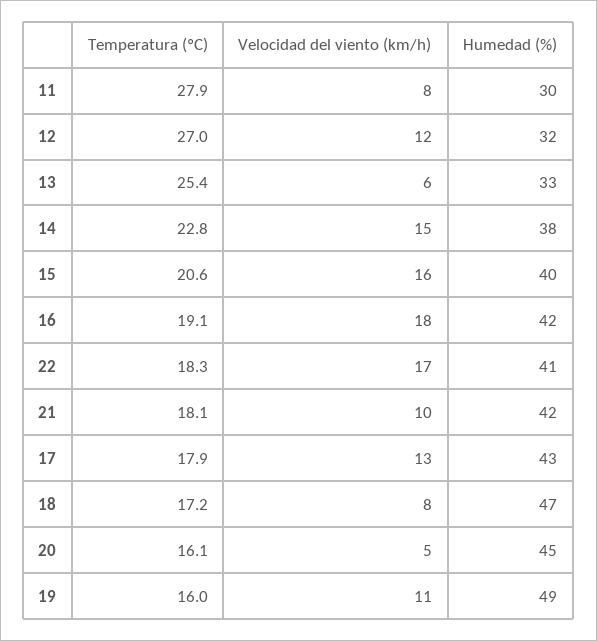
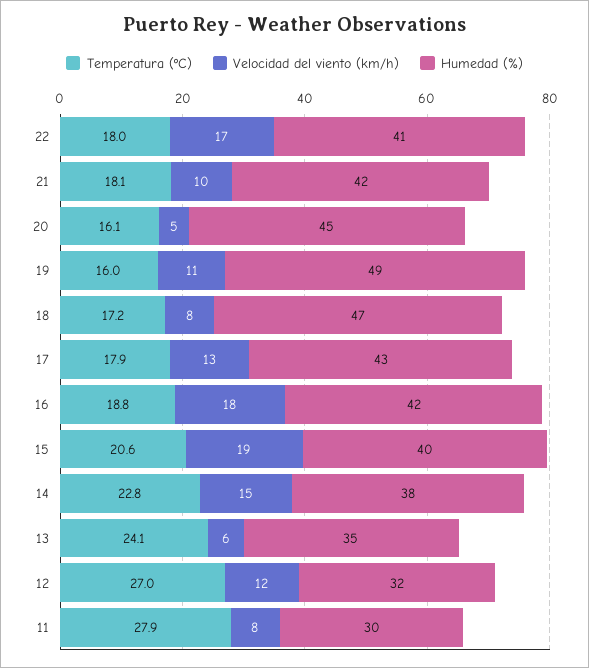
Temperatura (ºC), 13: 25.4 -> 24.1
Humedad (%), 13: 33 -> 35
Velocidad del viento (km/h), 15: 16 -> 19
Temperatura (ºC), 16: 19.1 -> 18.8
Temperatura (ºC), 22: 18.3 -> 18

